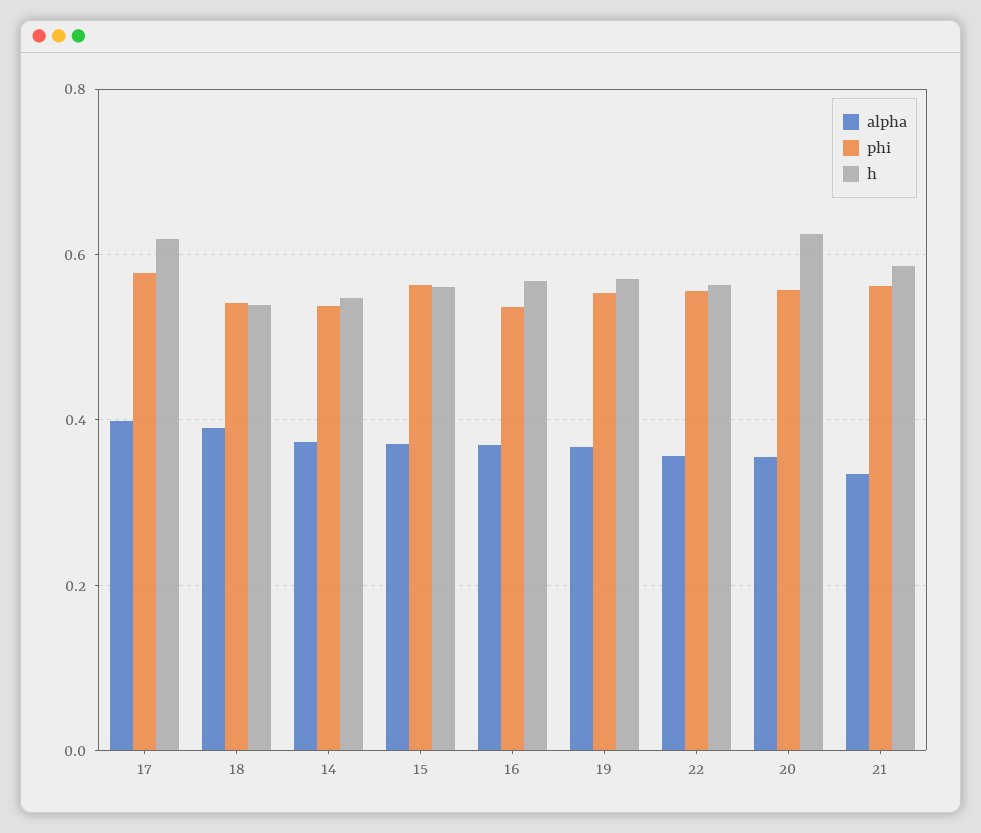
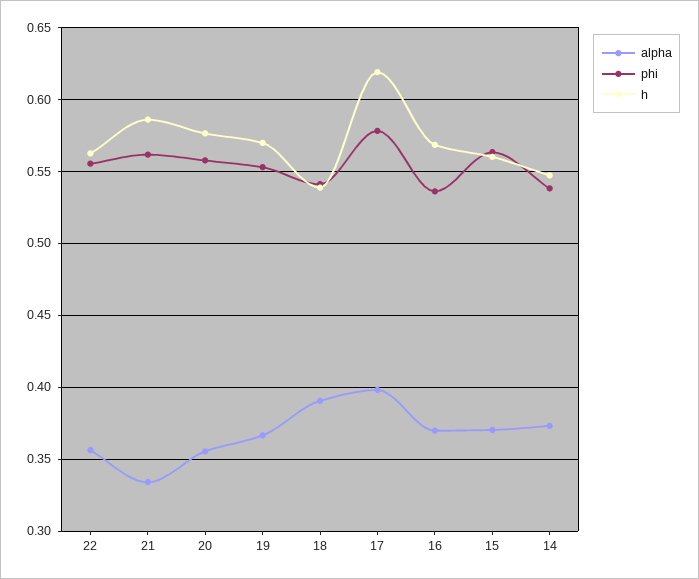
h, 20: 0.62 -> 0.575

